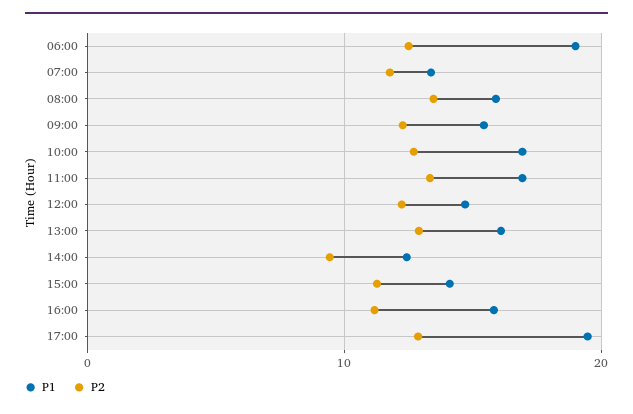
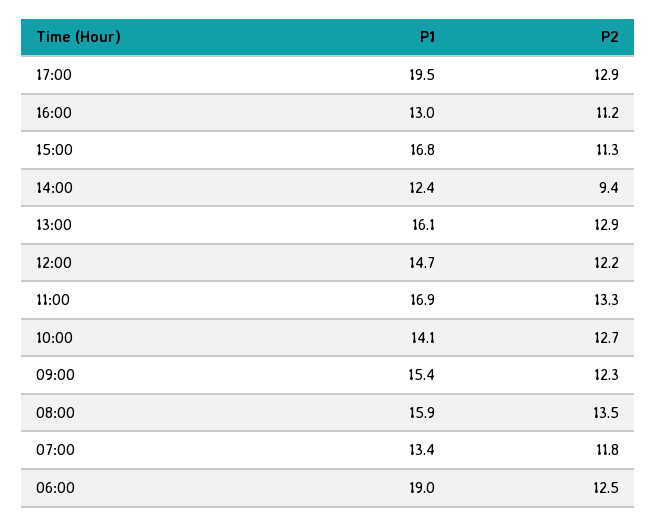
P1, 10:00: 17 -> 14.1
P1, 15:00: 14 -> 16.8
P1, 16:00: 16 -> 13

